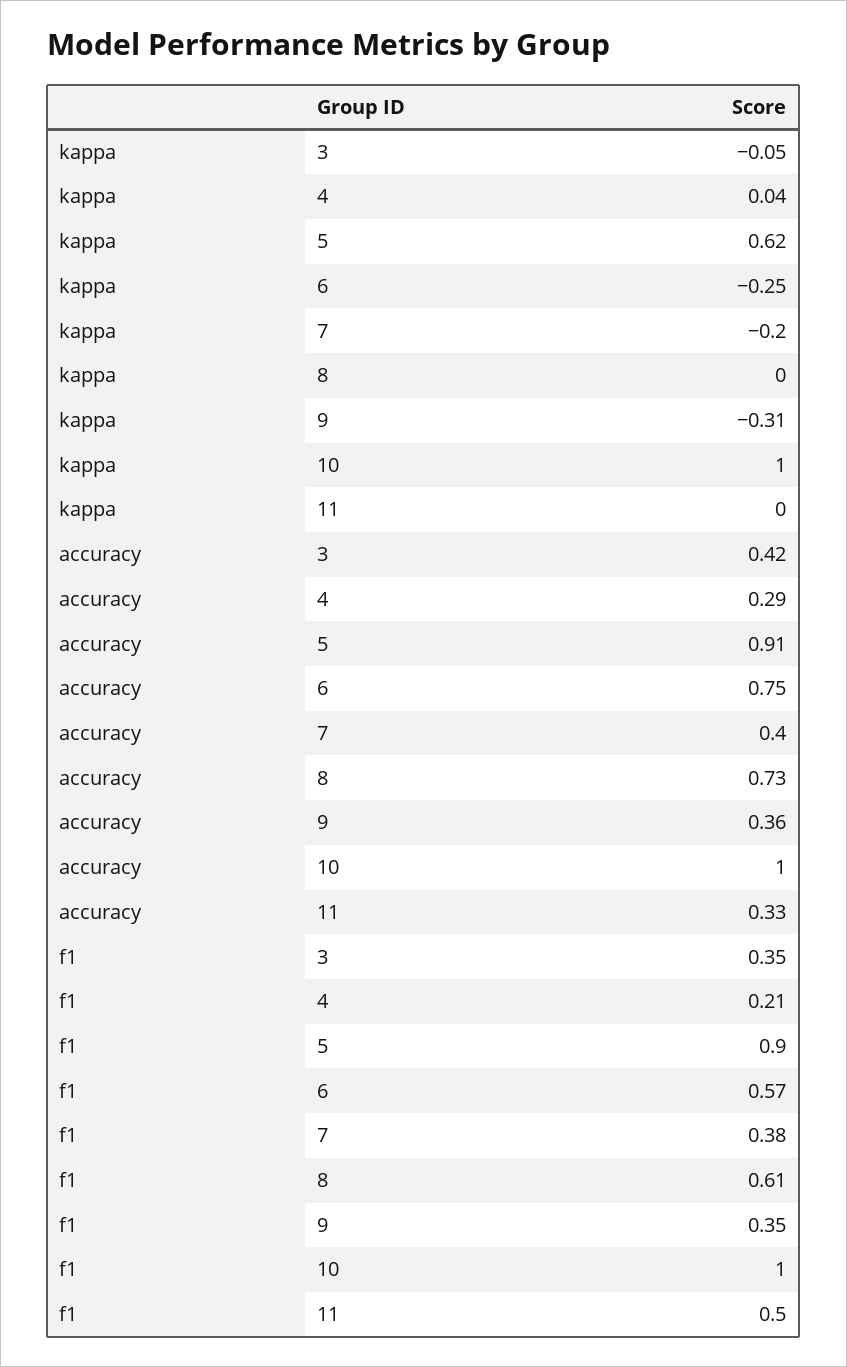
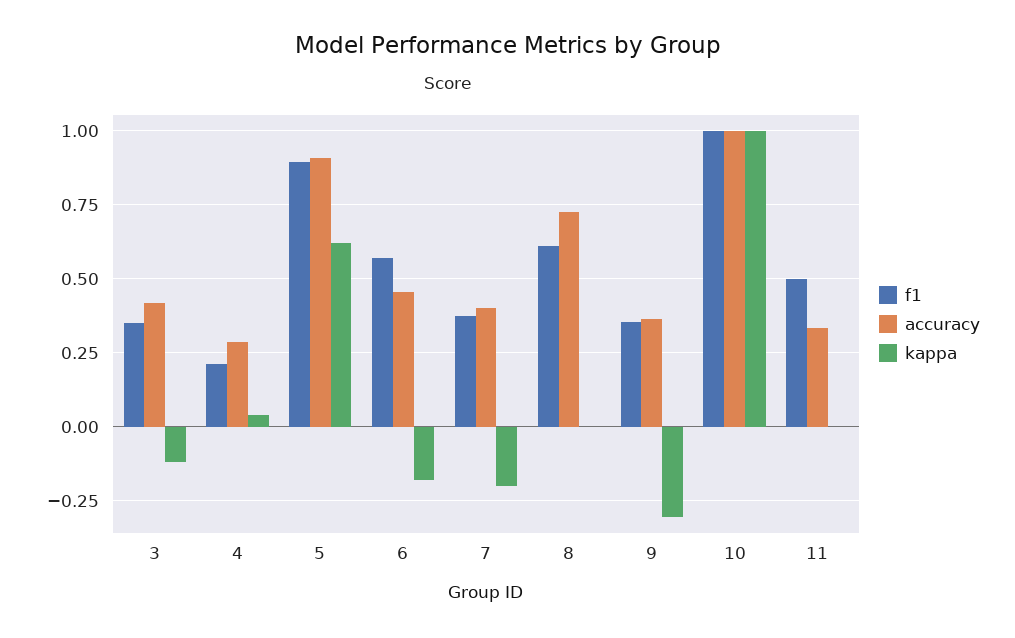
kappa, 3: -0.05 -> -0.125
kappa, 6: -0.25 -> -0.175
accuracy, 6: 0.75 -> 0.45

